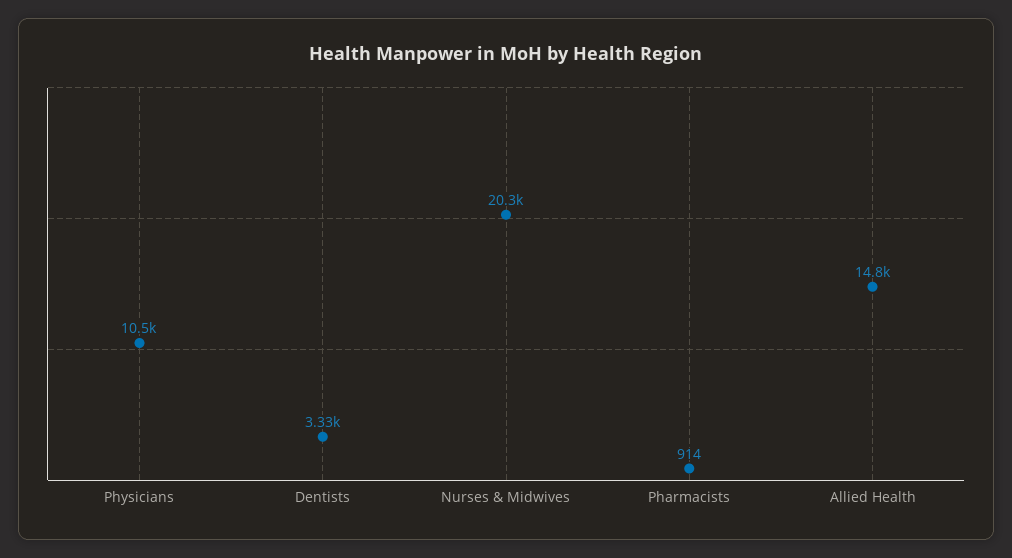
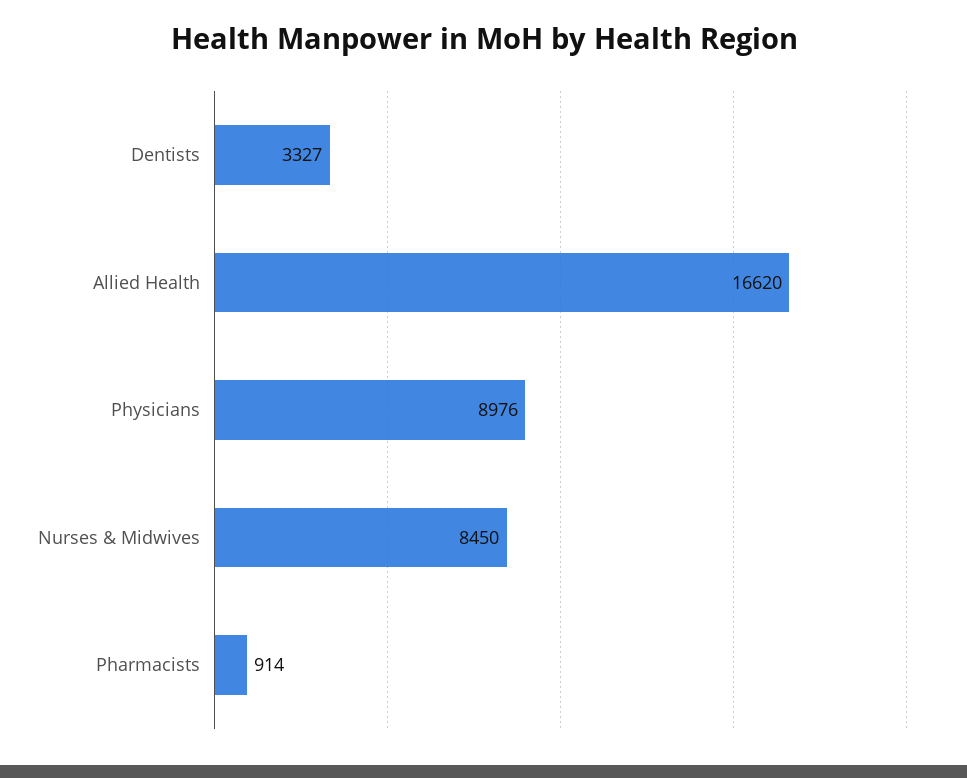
Physicians: 10500 -> 8976
Nurses & Midwives: 20300 -> 8450
Allied Health: 14800 -> 16620

